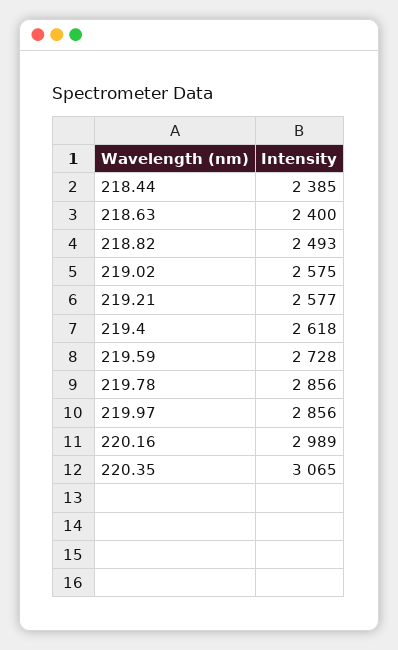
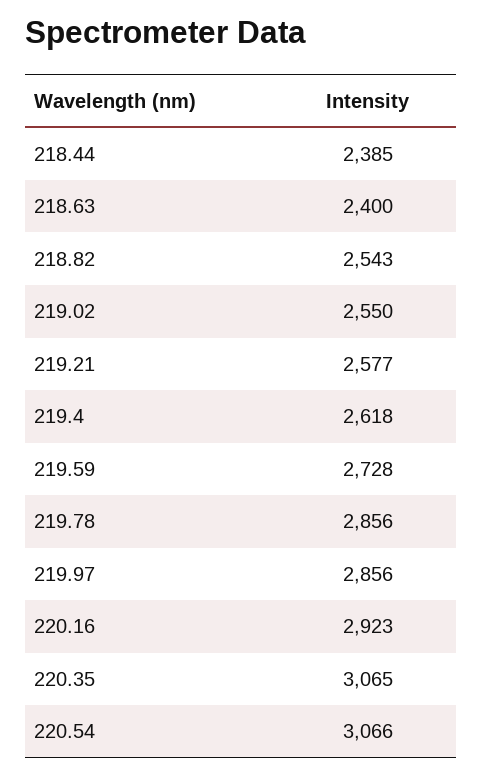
218.82: 2493 -> 2543
219.02: 2575 -> 2550
220.16: 2989 -> 2923
220.54: none -> 3066

